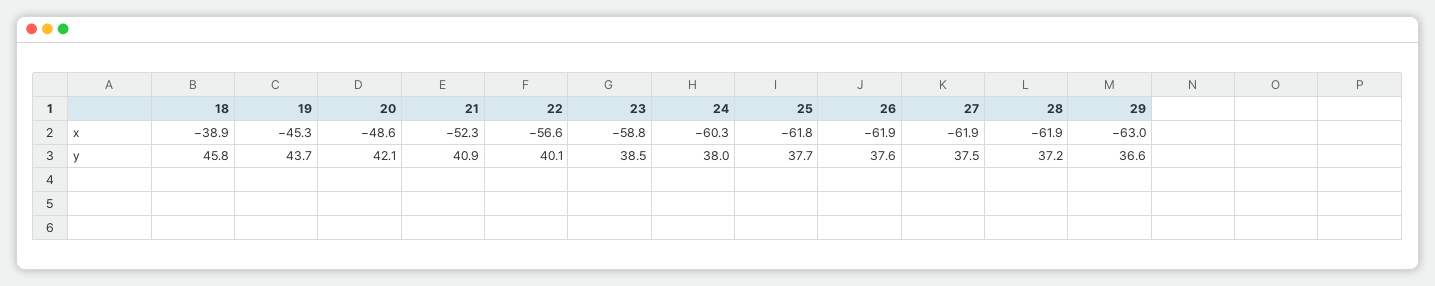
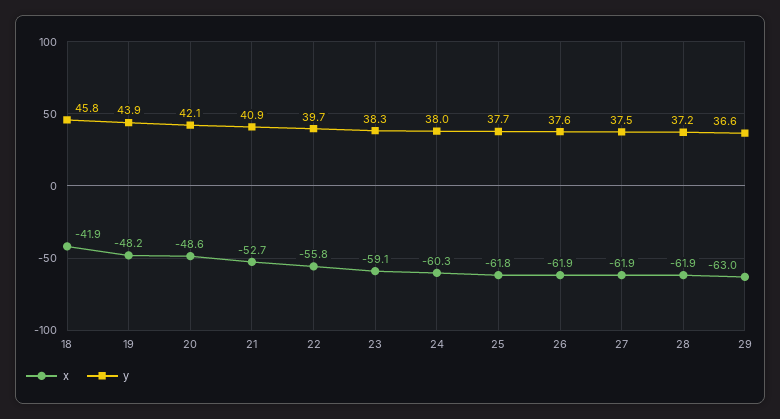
x, 18: -38.9 -> -41.9
x, 19: -45.3 -> -48.2
x, 21: -52.3 -> -52.7
x, 22: -56.6 -> -55.8
x, 23: -58.8 -> -59.1
y, 19: 43.7 -> 43.9
y, 22: 40.1 -> 39.7
y, 23: 38.5 -> 38.3

